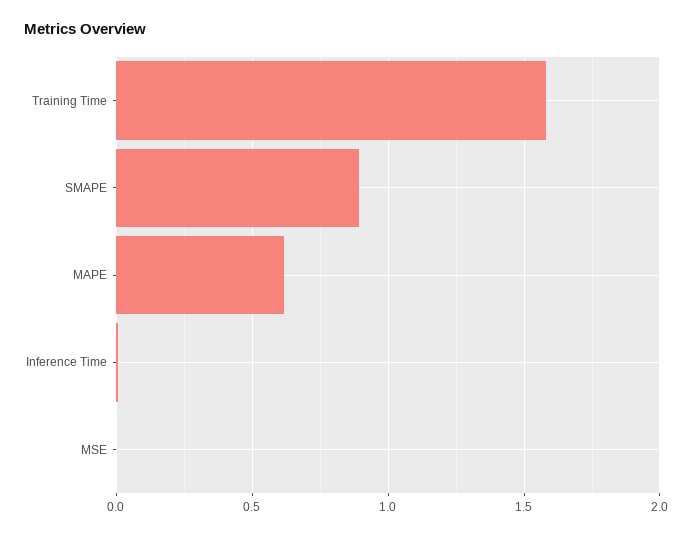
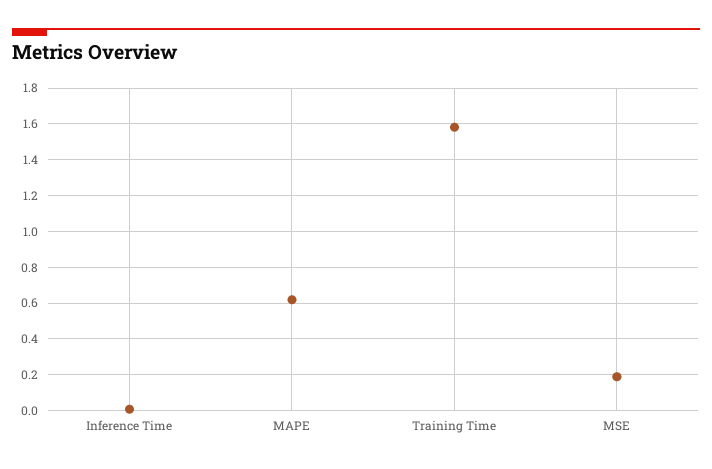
SMAPE: 0.9 -> none
MSE: 0 -> 0.2

